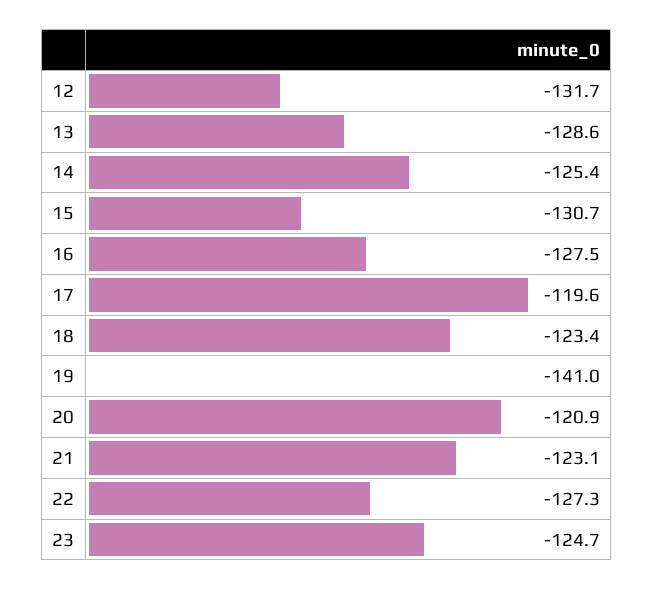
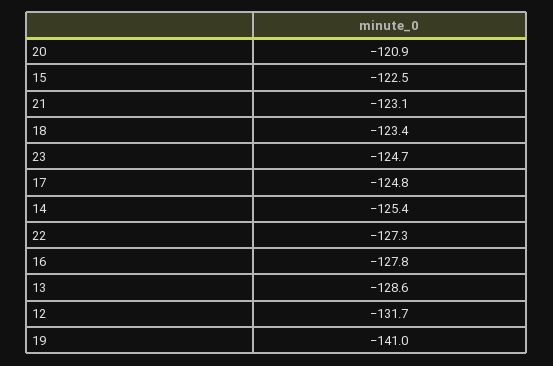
15: -130.7 -> -122.5
16: -127.5 -> -127.8
17: -119.6 -> -124.8

